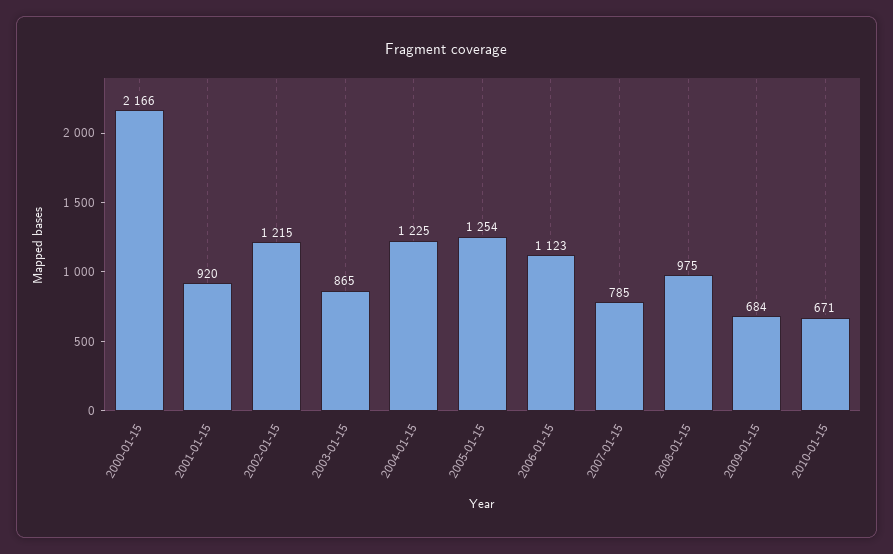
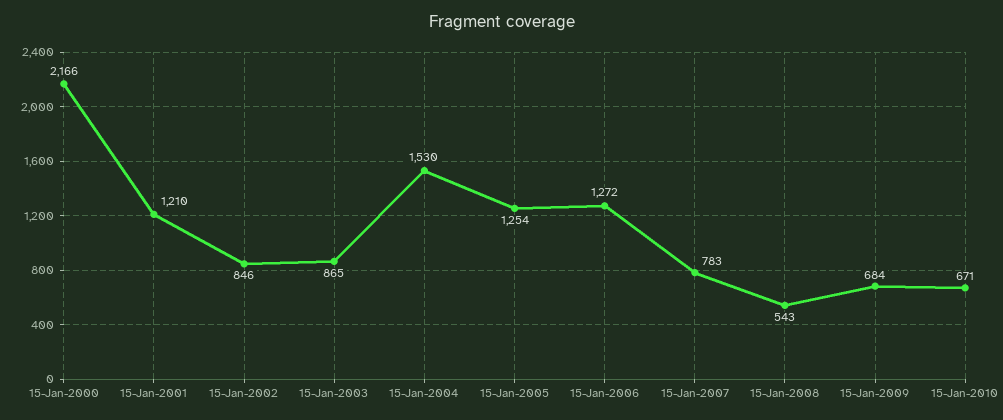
2001-01-15: 920 -> 1210
2002-01-15: 1215 -> 846
2004-01-15: 1225 -> 1530
2006-01-15: 1123 -> 1272
2007-01-15: 785 -> 783
2008-01-15: 975 -> 543

